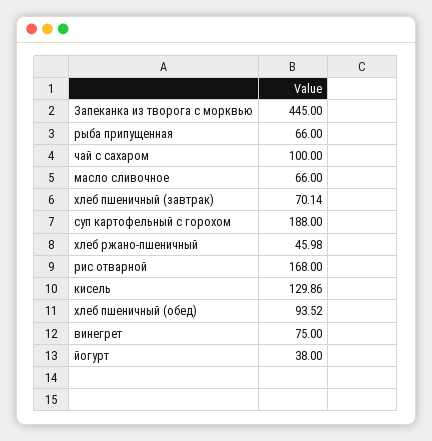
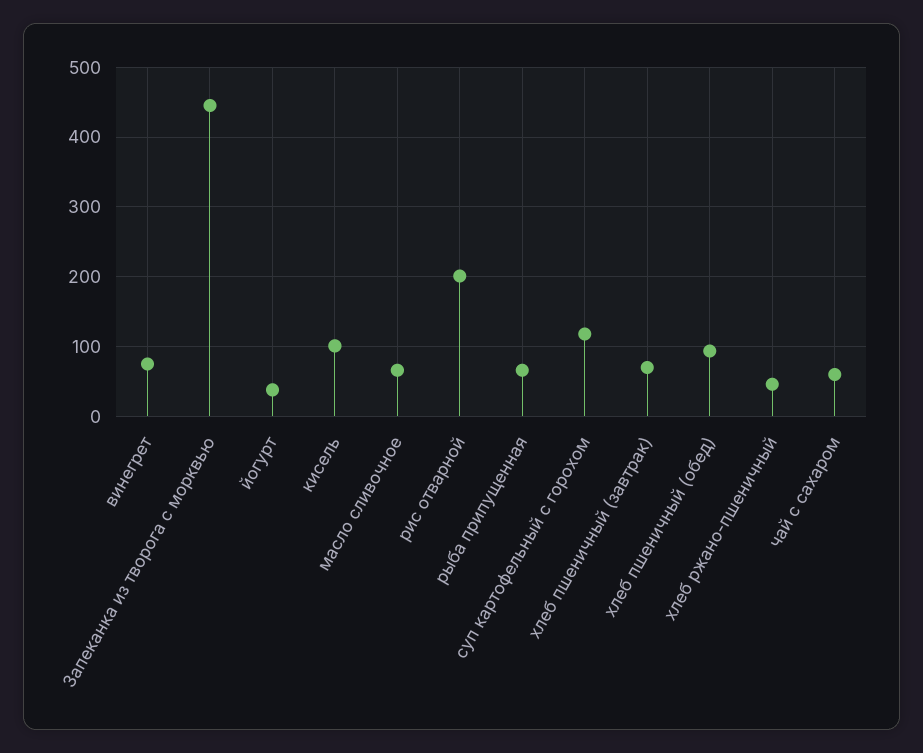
чай с сахаром: 100 -> 60
суп картофельный с горохом: 188 -> 120
рис отварной: 168 -> 200
кисель: 129.86 -> 100

